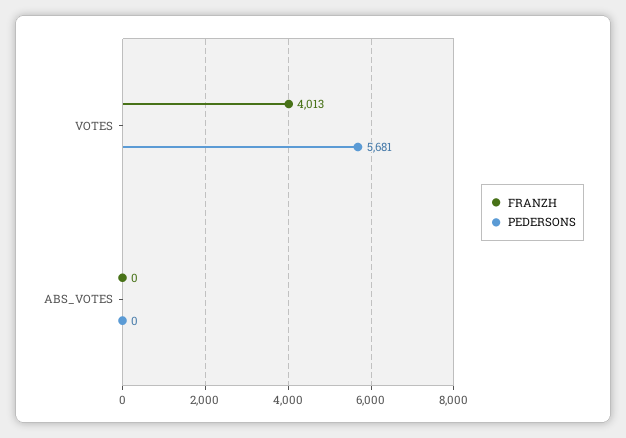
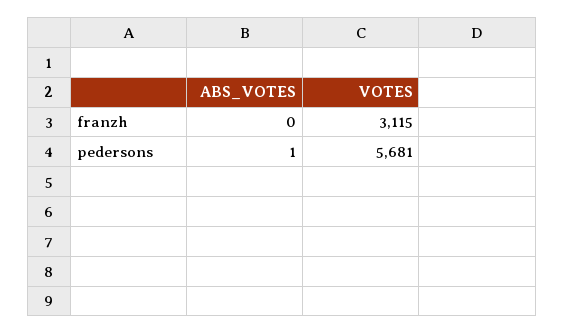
FRANZH, VOTES: 4013 -> 3115
PEDERSONS, ABS_VOTES: 0 -> 1

